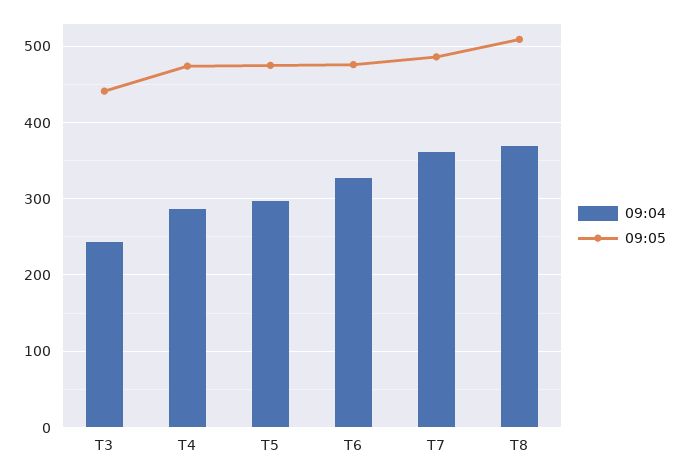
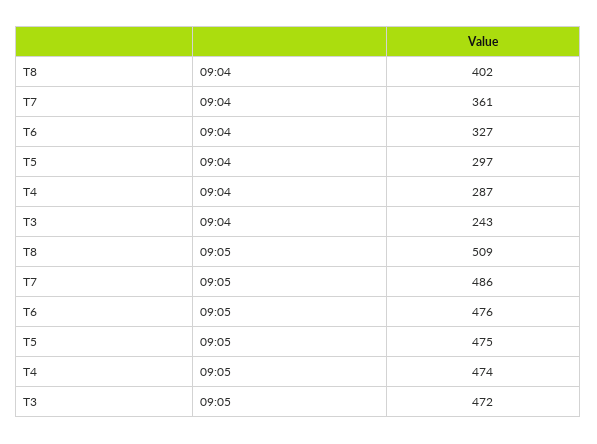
09:05, T3: 440 -> 472
09:04, T8: 370 -> 402

